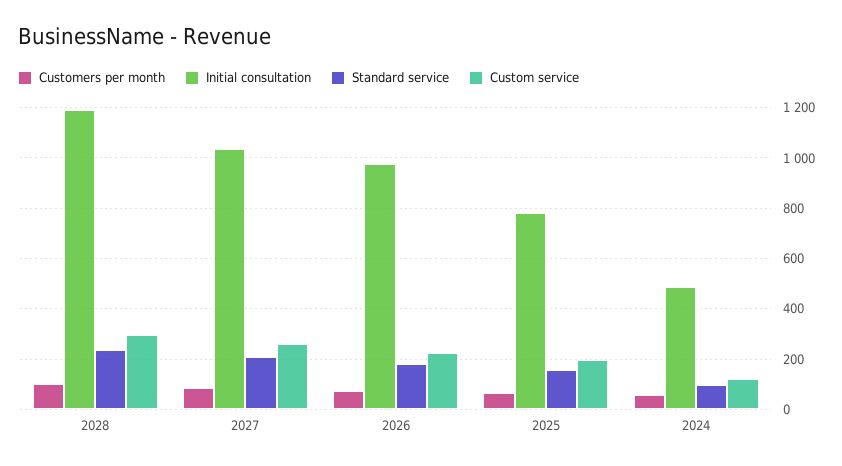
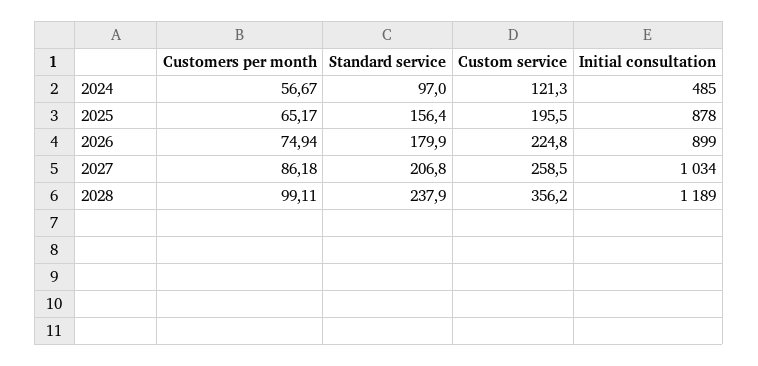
Custom service, 2028: 300 -> 356.2
Initial consultation, 2026: 975 -> 899
Initial consultation, 2025: 775 -> 878

